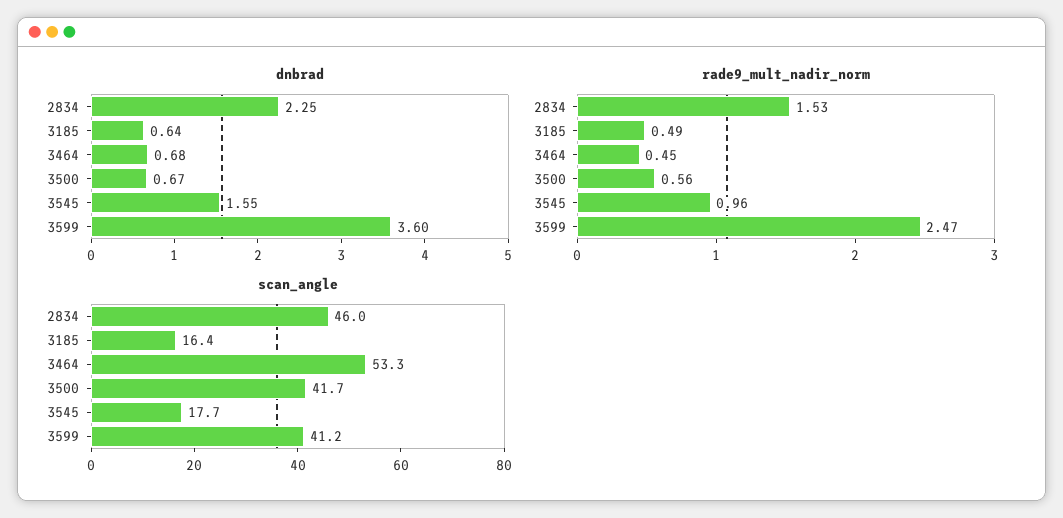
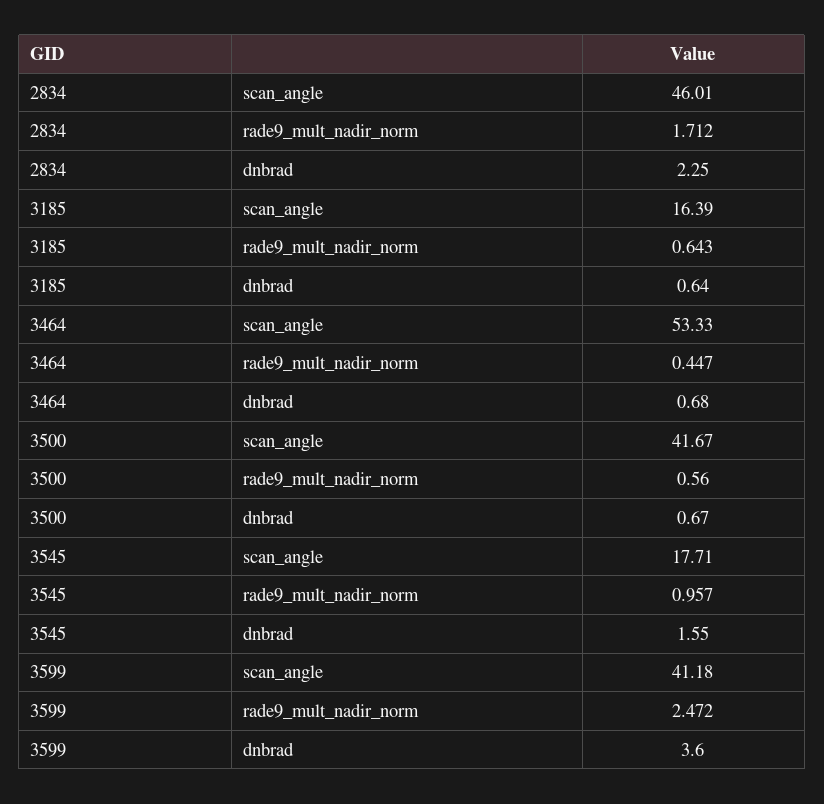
rade9_mult_nadir_norm, 2834: 1.53 -> 1.712
rade9_mult_nadir_norm, 3185: 0.49 -> 0.643

